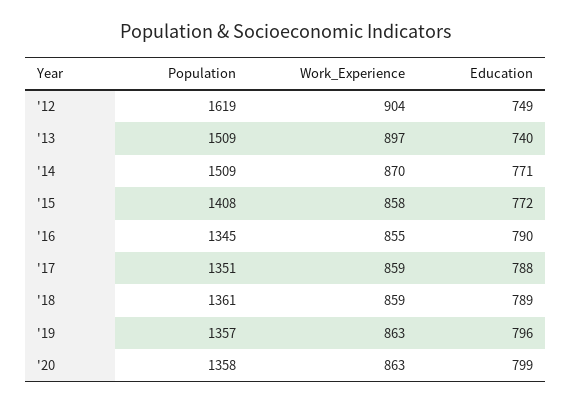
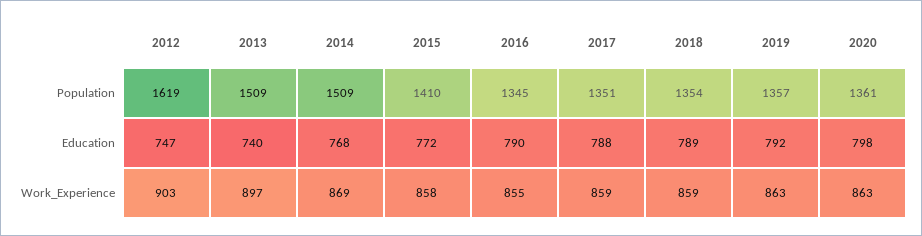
Work_Experience, '12: 904 -> 903
Education, '12: 749 -> 747
Work_Experience, '14: 870 -> 869
Education, '14: 771 -> 768
Population, '15: 1408 -> 1410
Population, '18: 1361 -> 1354
Education, '19: 796 -> 792
Population, '20: 1358 -> 1361
Education, '20: 799 -> 798

